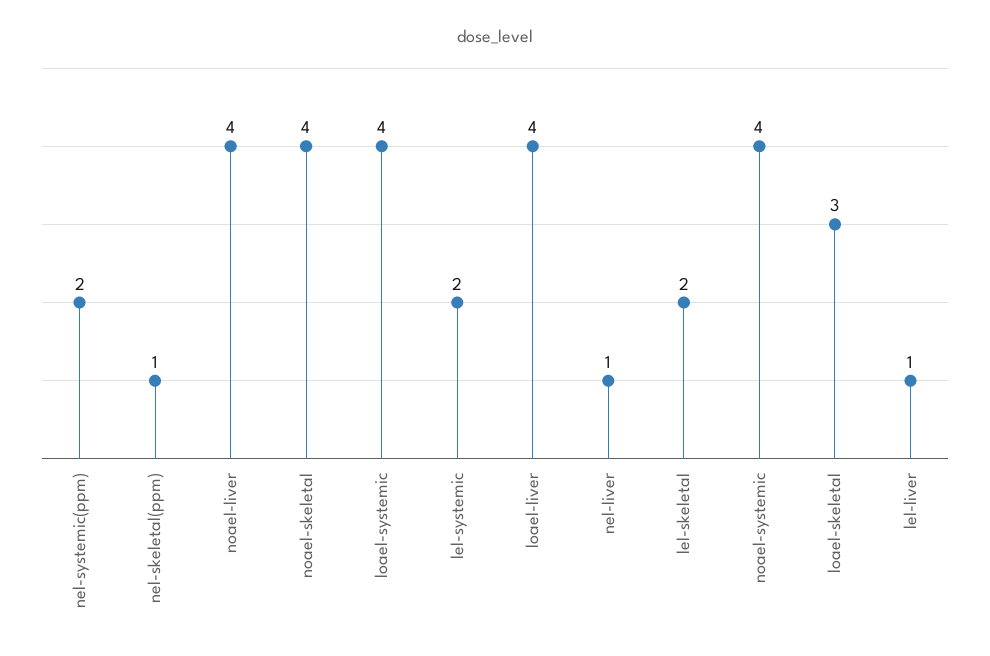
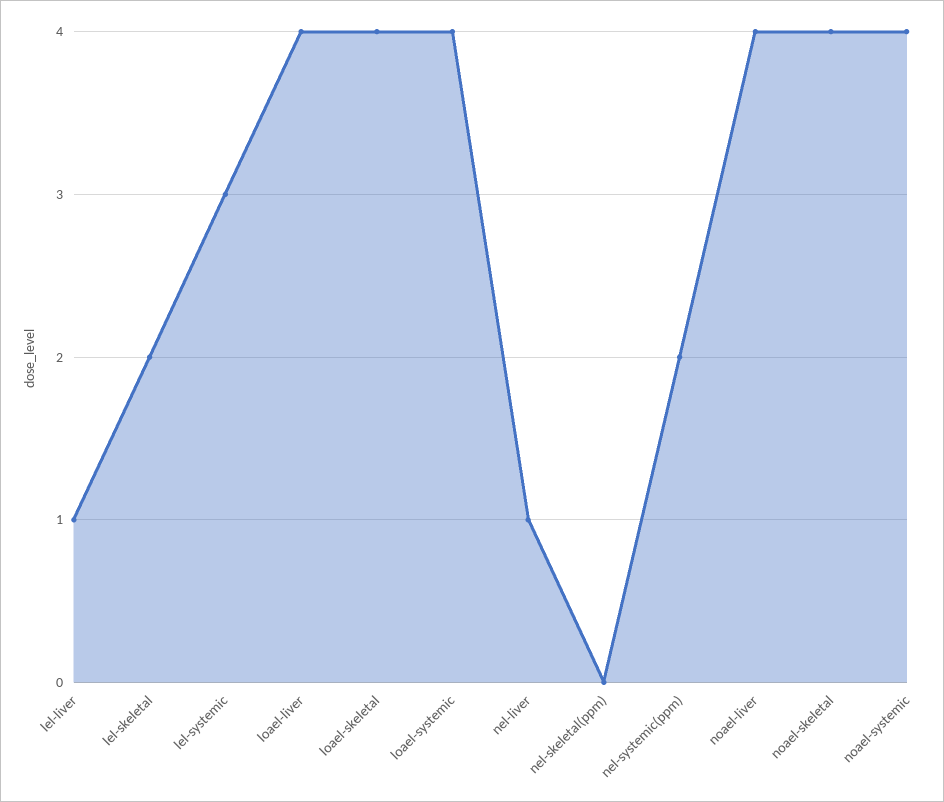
nel-skeletal(ppm): 1 -> 0
lel-systemic: 2 -> 3
loael-skeletal: 3 -> 4

